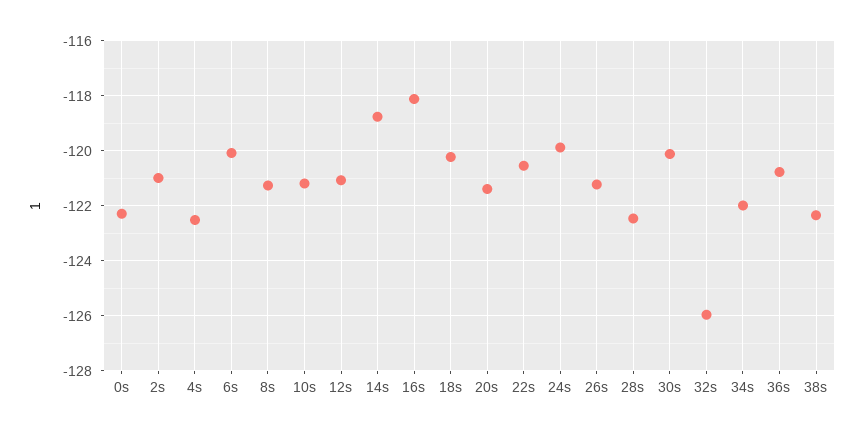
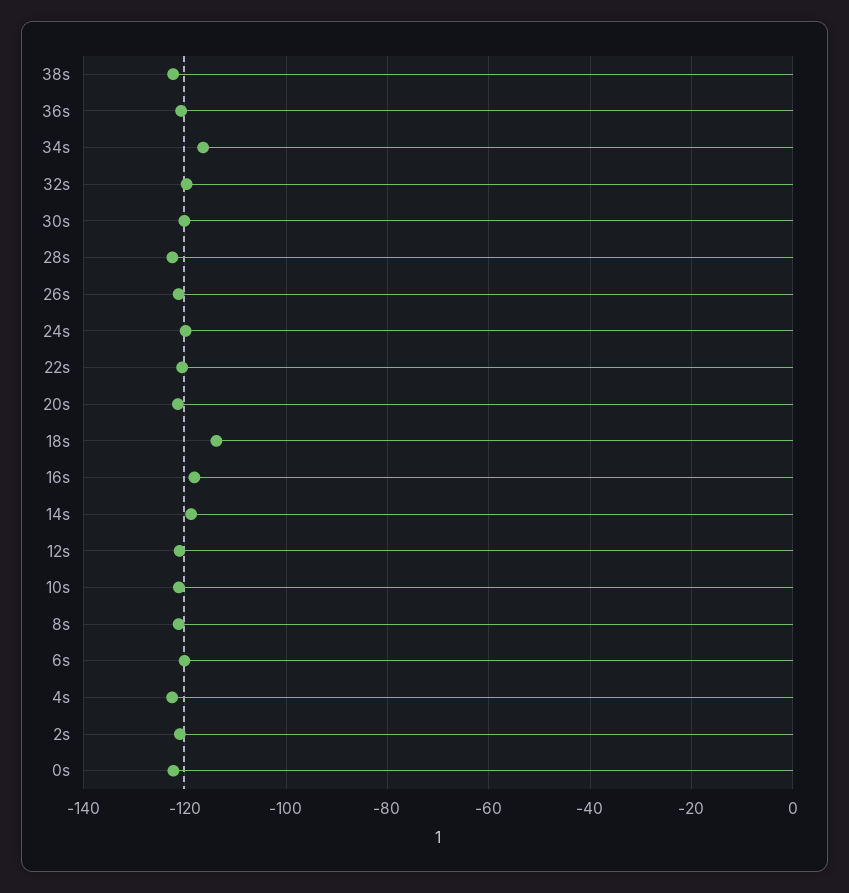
18s: -120.25 -> -114
32s: -126 -> -120
34s: -122 -> -116

